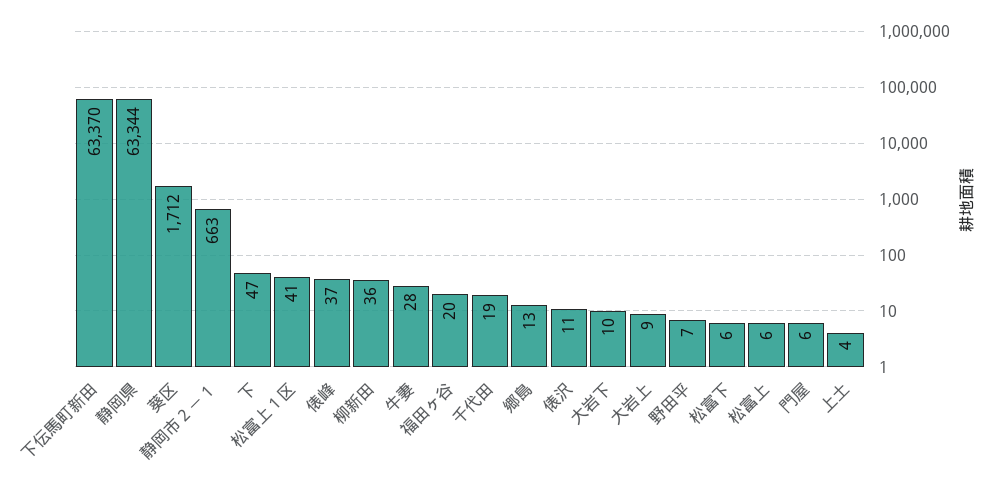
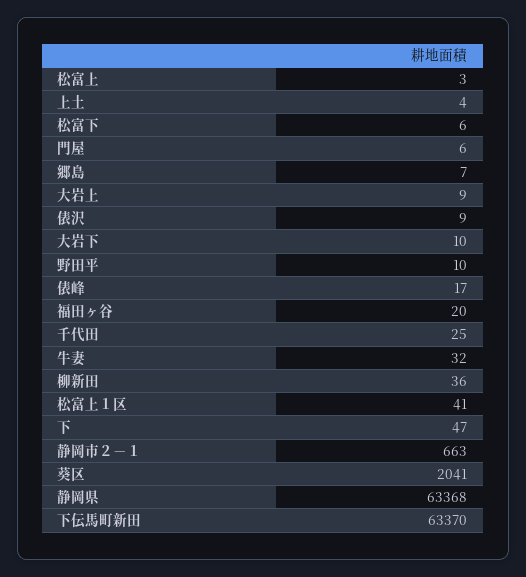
静岡県: 63344 -> 63368
葵区: 1712 -> 2041
俵峰: 37 -> 17
牛妻: 28 -> 32
千代田: 19 -> 25
郷島: 13 -> 7
俵沢: 11 -> 9
野田平: 7 -> 10
松富上: 6 -> 3

